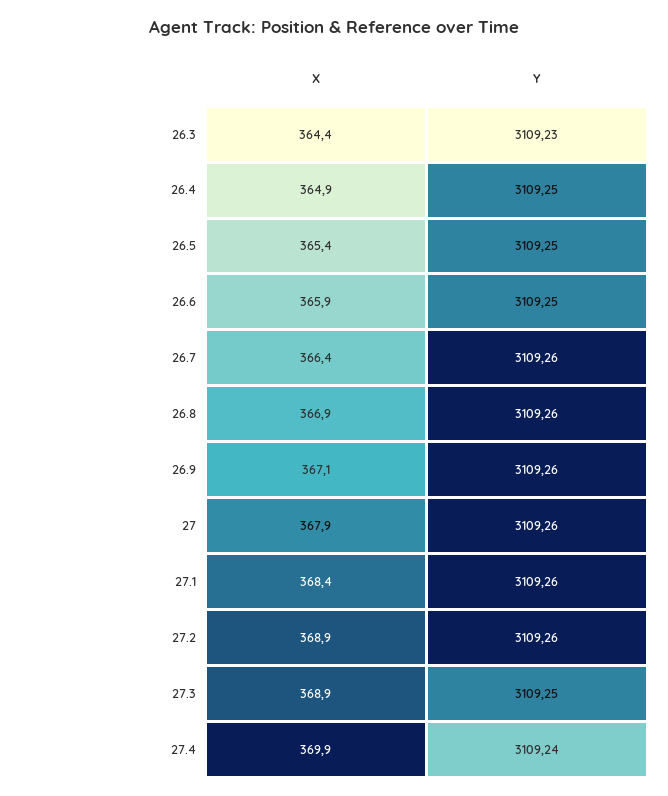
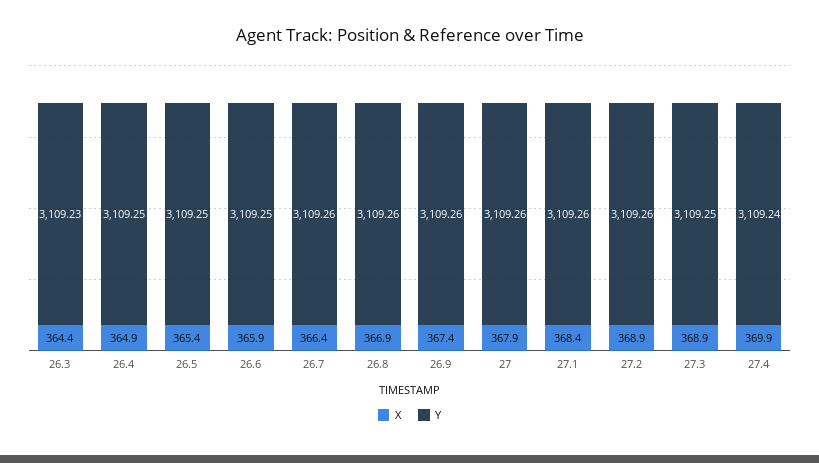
X, 26.9: 367.1 -> 367.4

